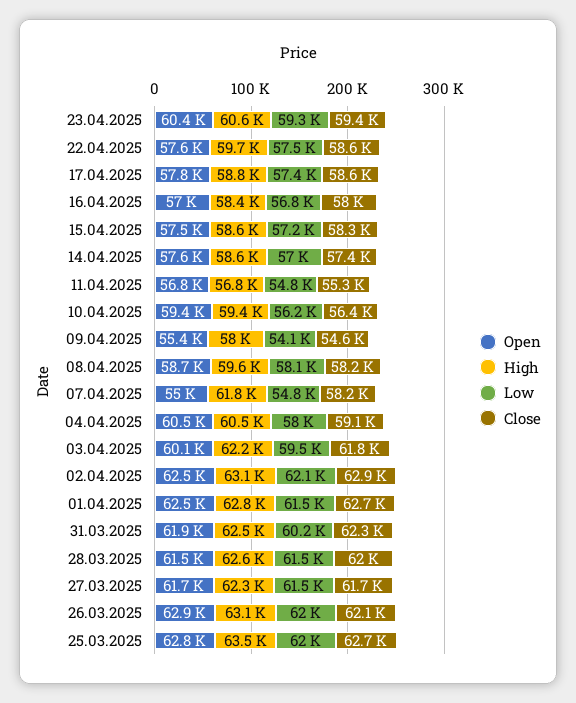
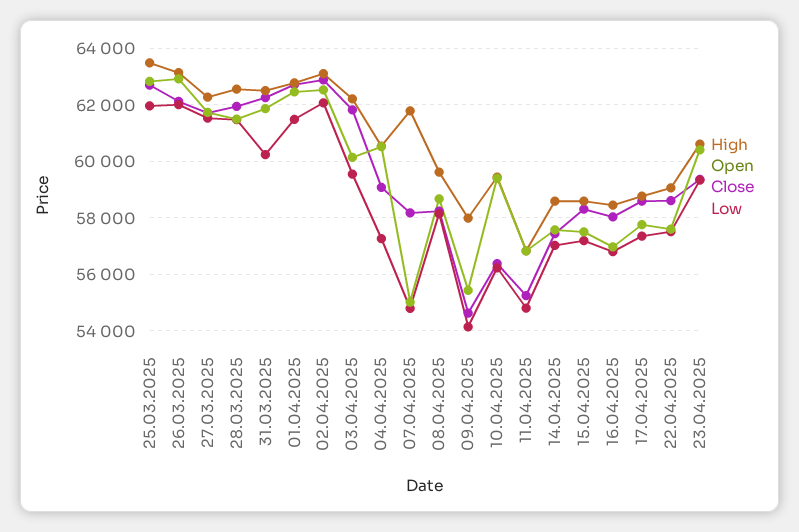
High, 22.04.2025: 59700 -> 59000
Low, 04.04.2025: 58000 -> 57250

